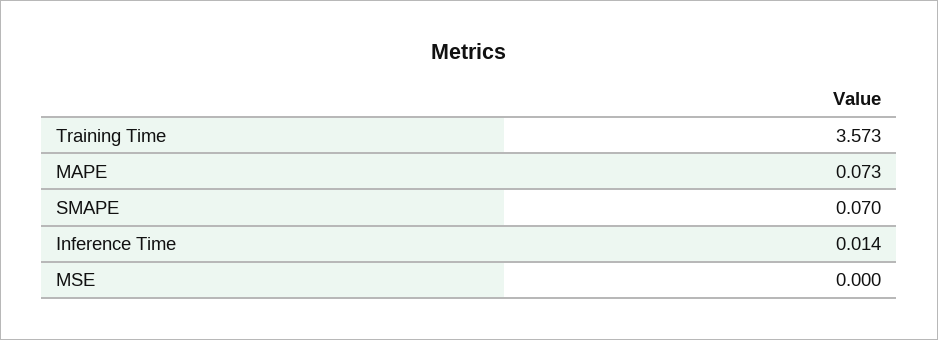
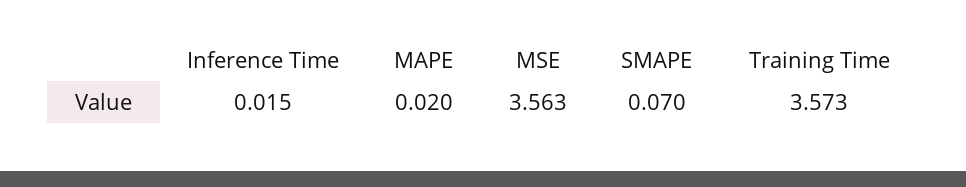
MAPE: 0.073 -> 0.02
Inference Time: 0.014 -> 0.015
MSE: 0 -> 3.563

